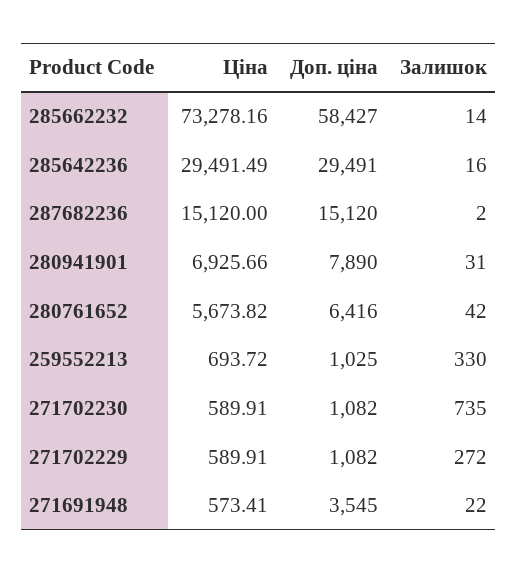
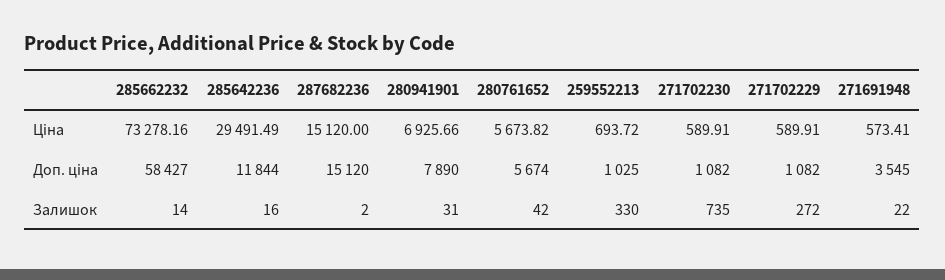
Доп. ціна, 285642236: 29491 -> 11844
Доп. ціна, 280761652: 6416 -> 5674

